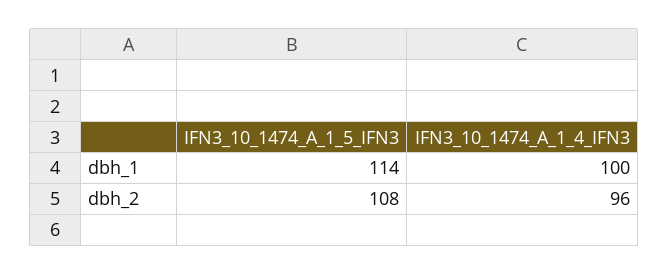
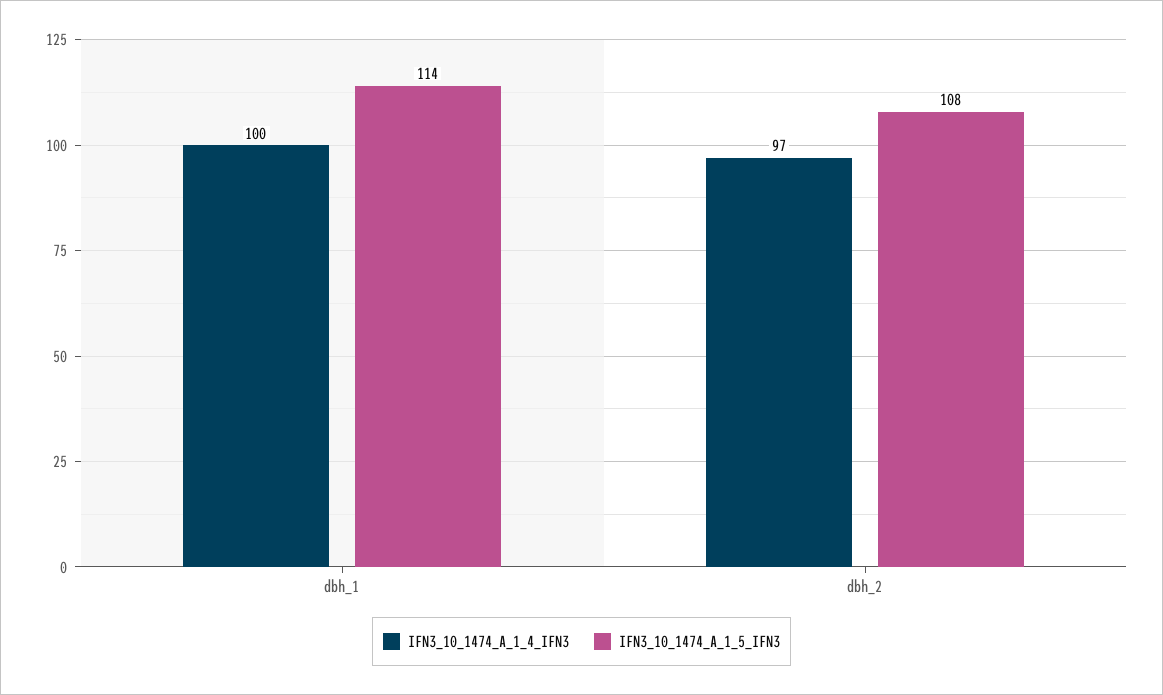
IFN3_10_1474_A_1_4_IFN3, dbh_2: 96 -> 97

